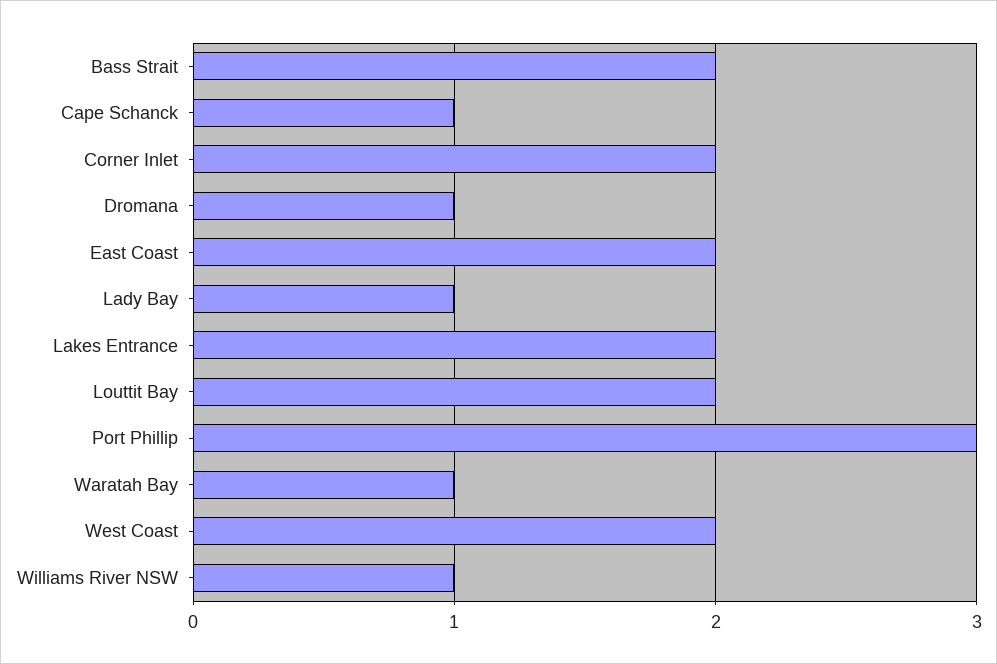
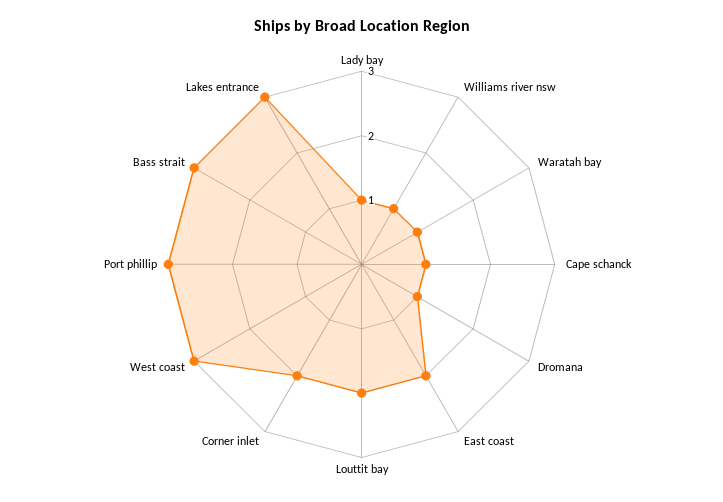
Bass Strait: 2 -> 3
Lakes Entrance: 2 -> 3
West Coast: 2 -> 3

